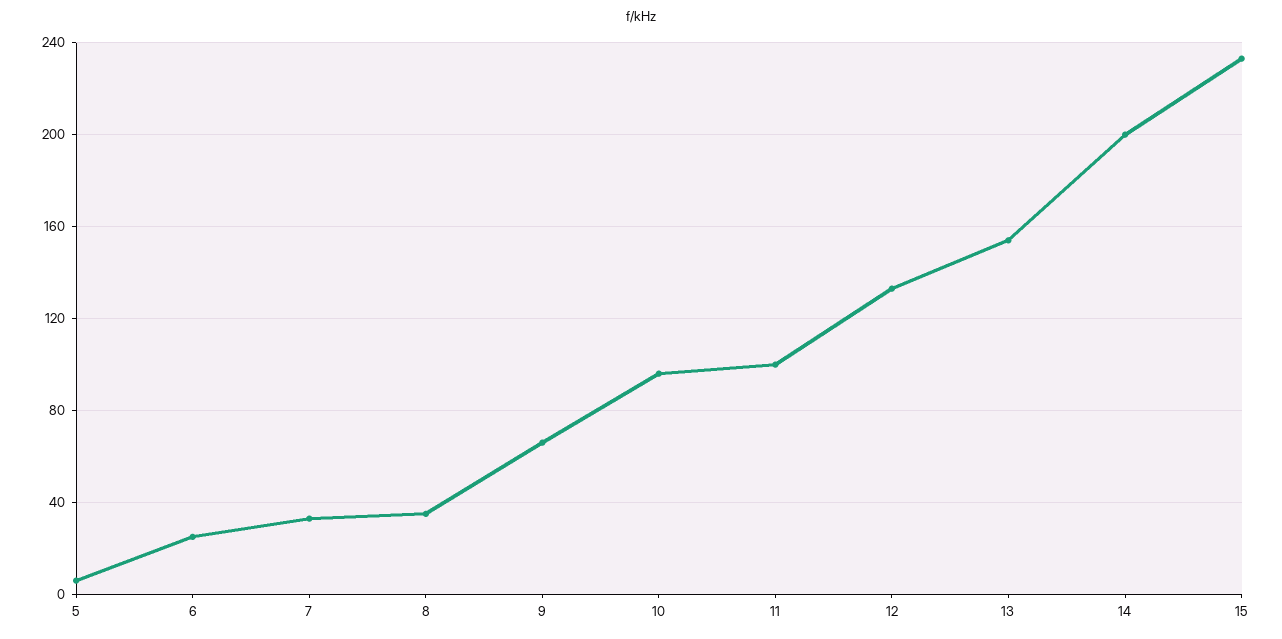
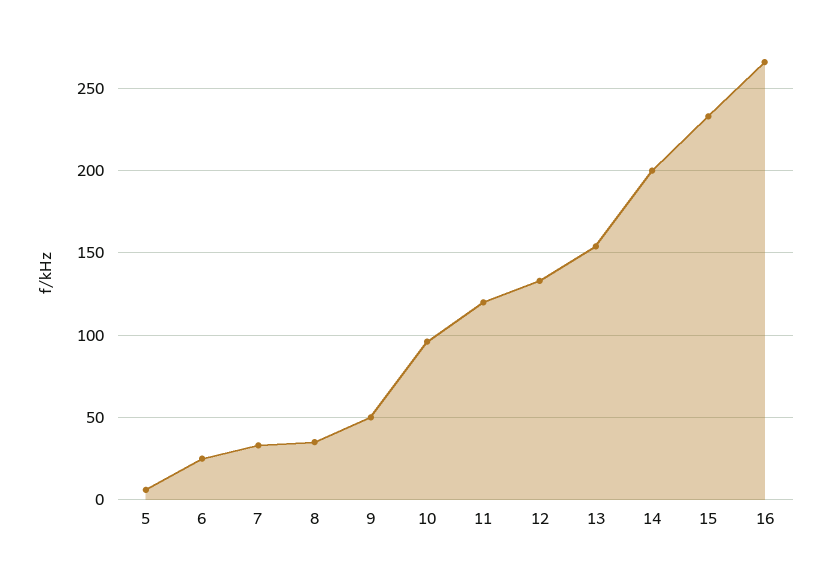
9: 65 -> 50
11: 100 -> 120
16: none -> 265

